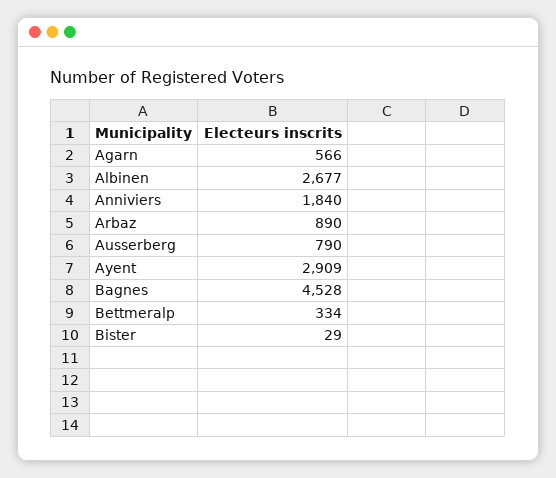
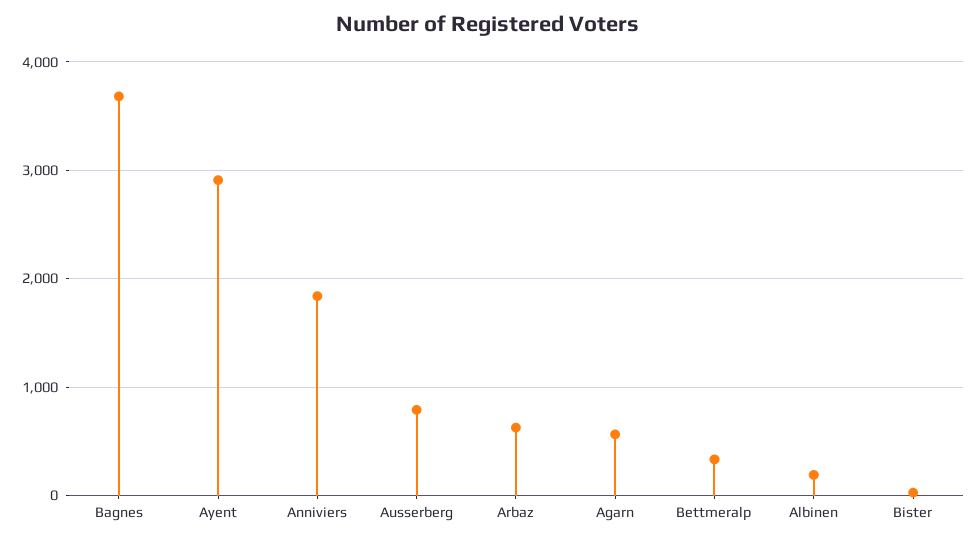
Albinen: 2677 -> 200
Arbaz: 890 -> 600
Bagnes: 4528 -> 3700

